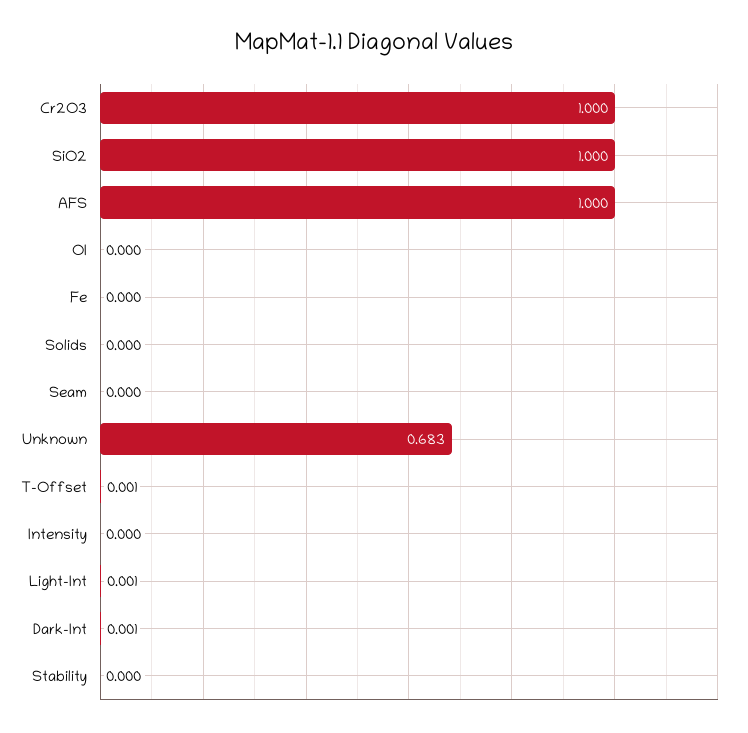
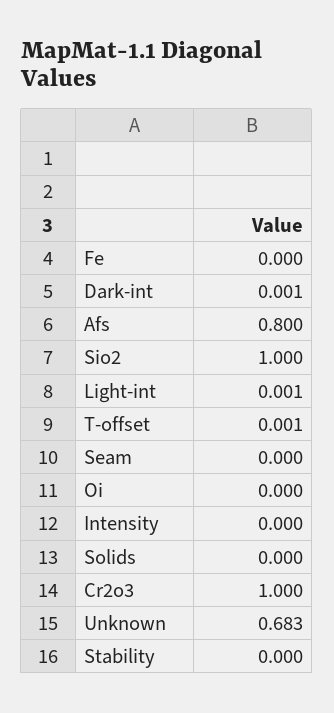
AFS: 1 -> 0.8

